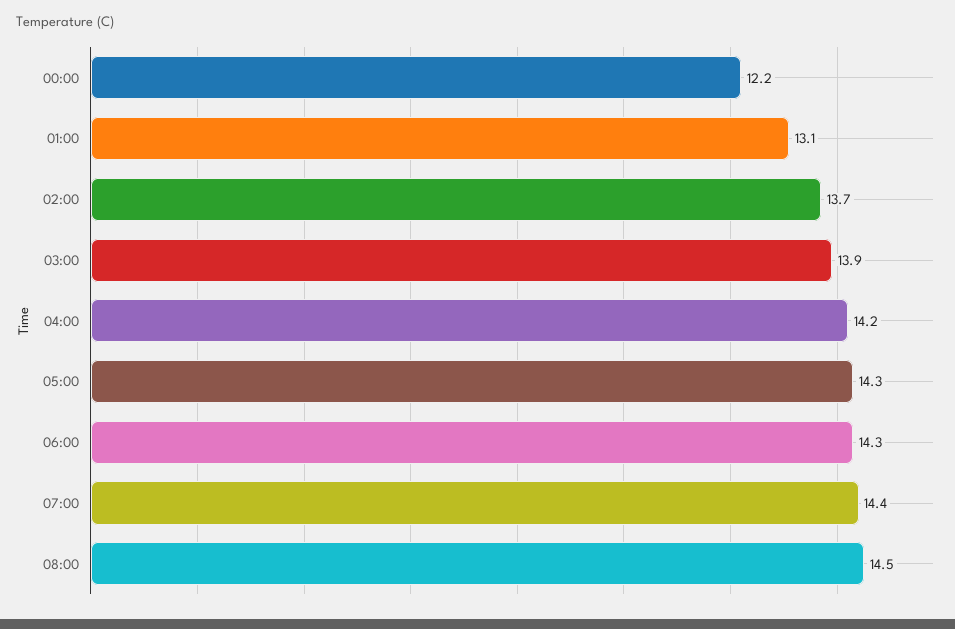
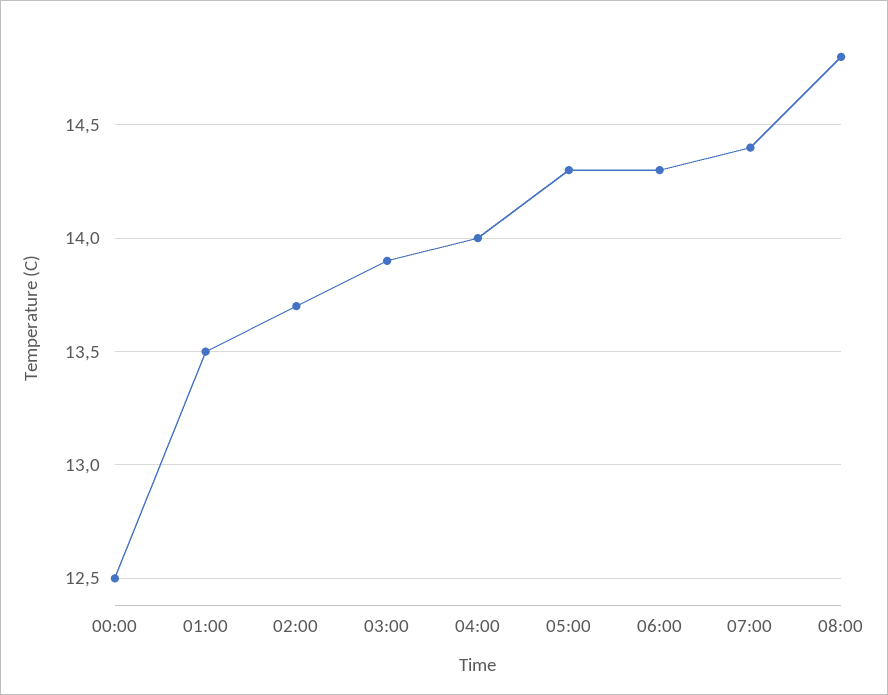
00:00: 12.2 -> 12.5
01:00: 13.1 -> 13.5
04:00: 14.2 -> 14
08:00: 14.5 -> 14.8

